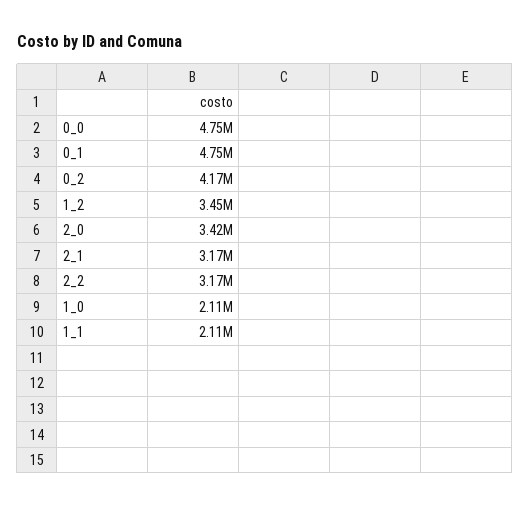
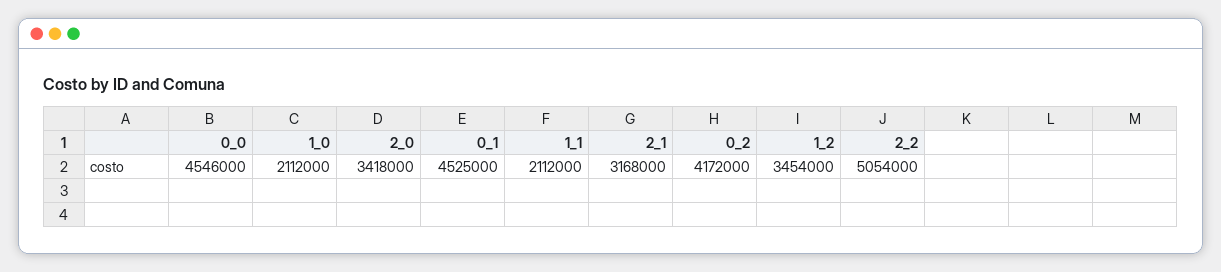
0_0: 4750000 -> 4546000
0_1: 4750000 -> 4525000
2_2: 3170000 -> 5054000

